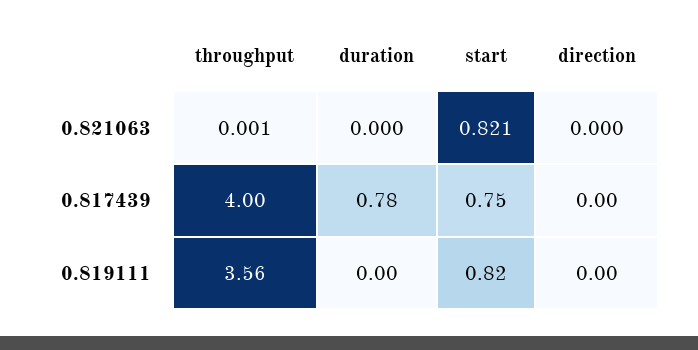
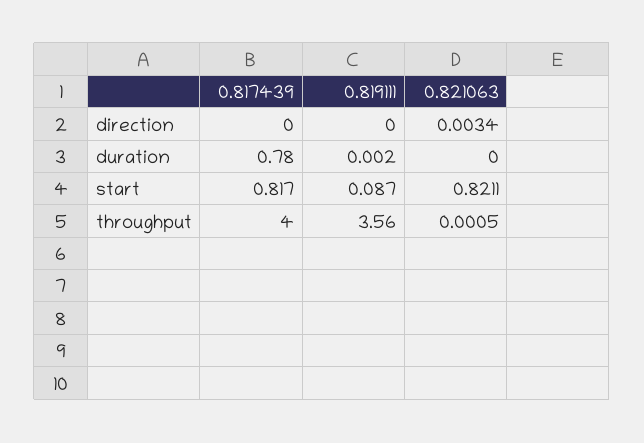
direction, 0.821063: 0 -> 0.0034
start, 0.817439: 0.75 -> 0.817
start, 0.819111: 0.82 -> 0.087

